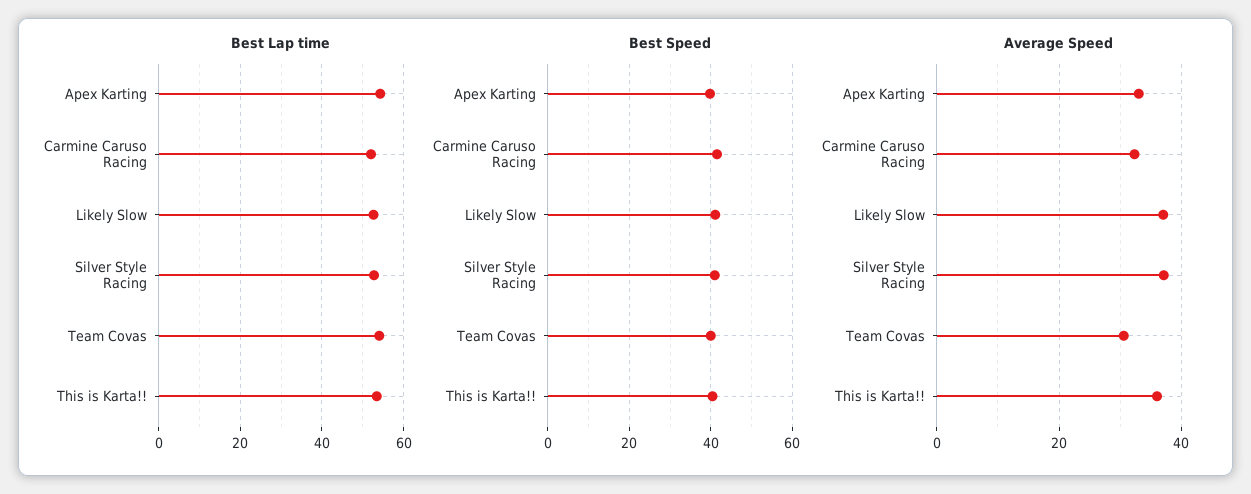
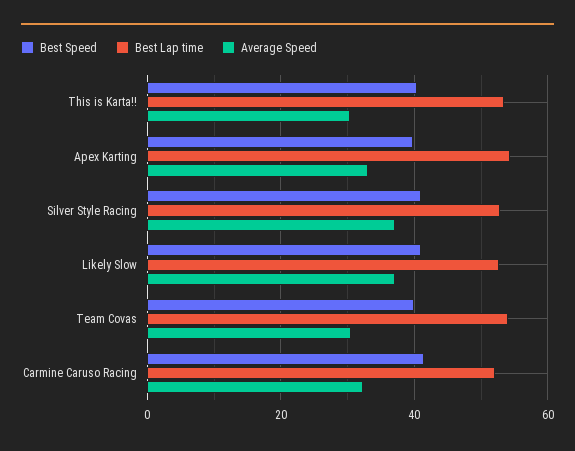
Average Speed, This is Karta!!: 36 -> 30

